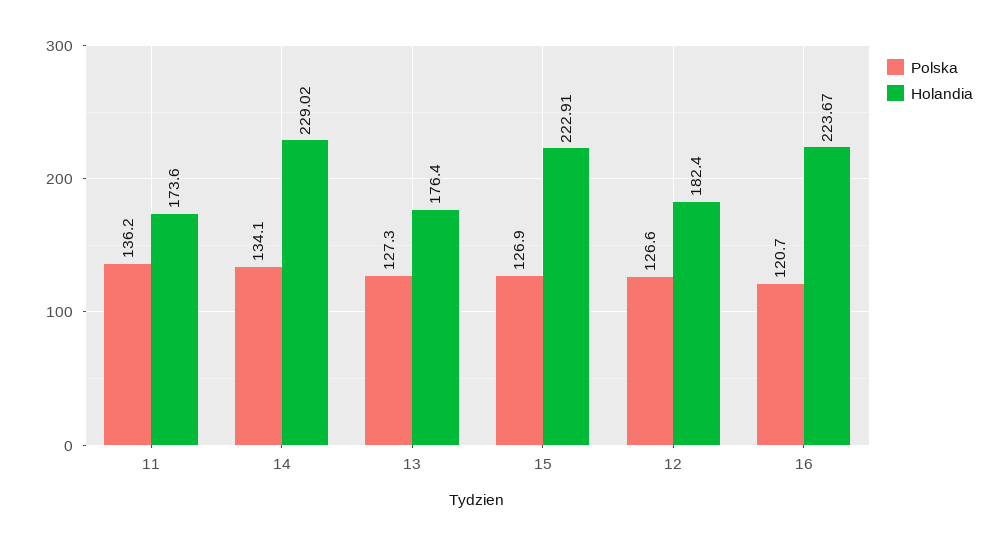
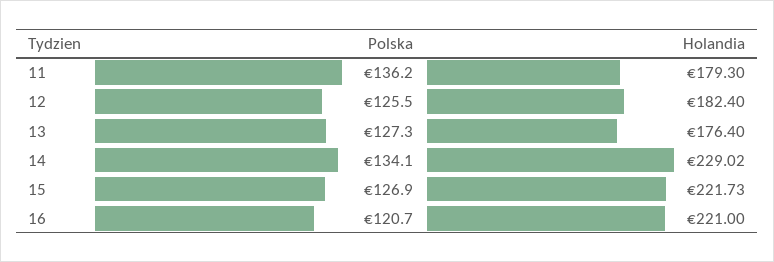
Holandia, 11: 173.6 -> 179.3
Holandia, 15: 222.91 -> 221.73
Polska, 12: 126.6 -> 125.5
Holandia, 16: 223.67 -> 221

